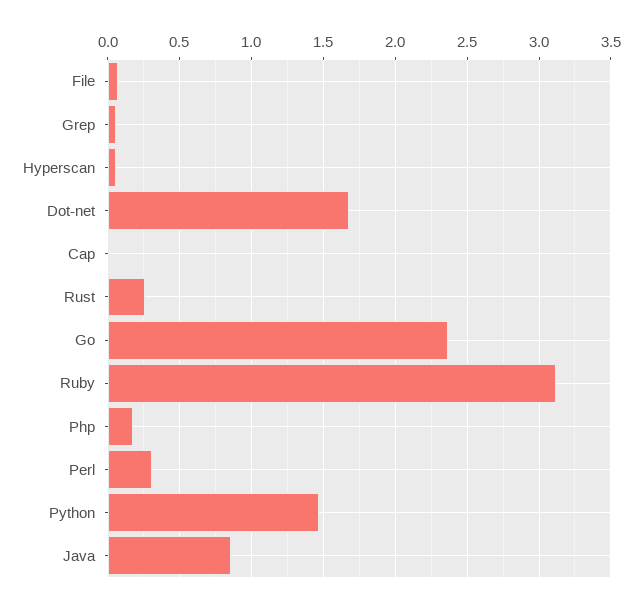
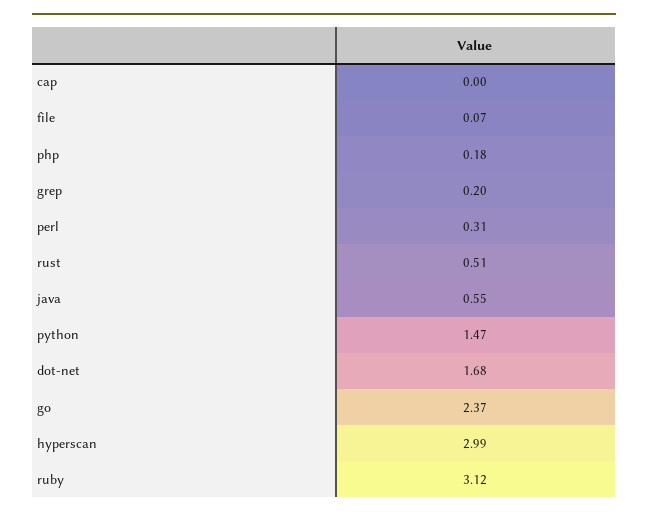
Grep: 0.05 -> 0.2
Hyperscan: 0.05 -> 2.99
Rust: 0.25 -> 0.51
Java: 0.85 -> 0.55

